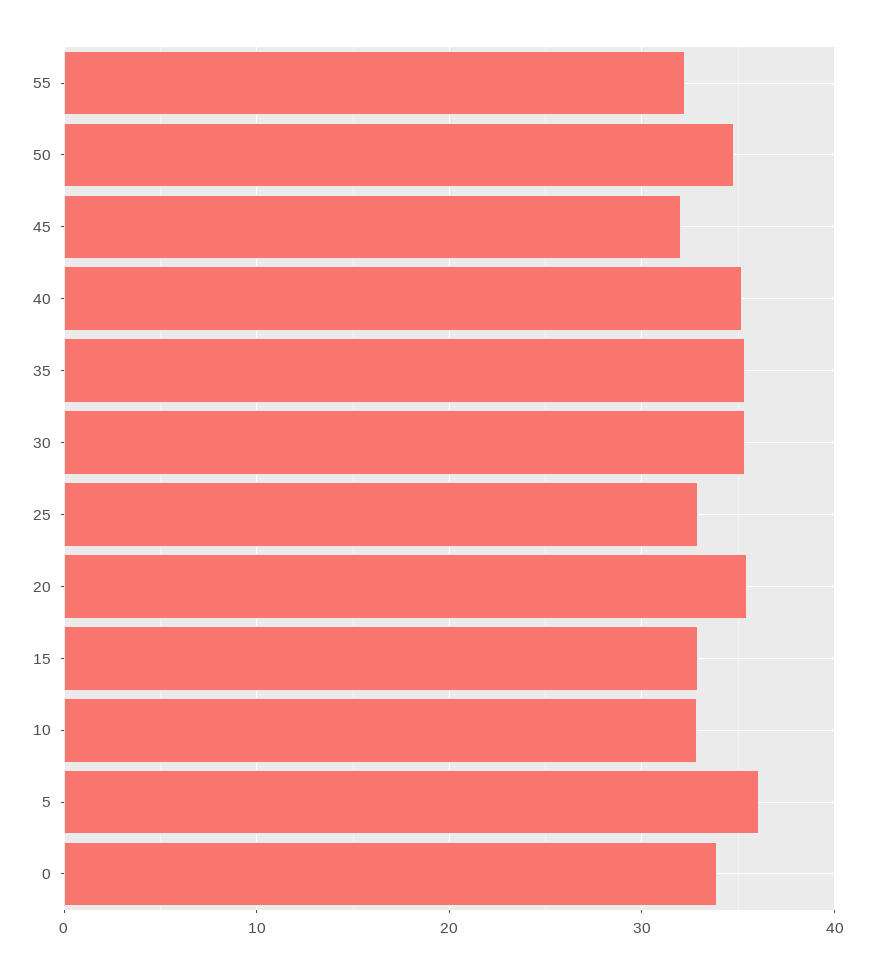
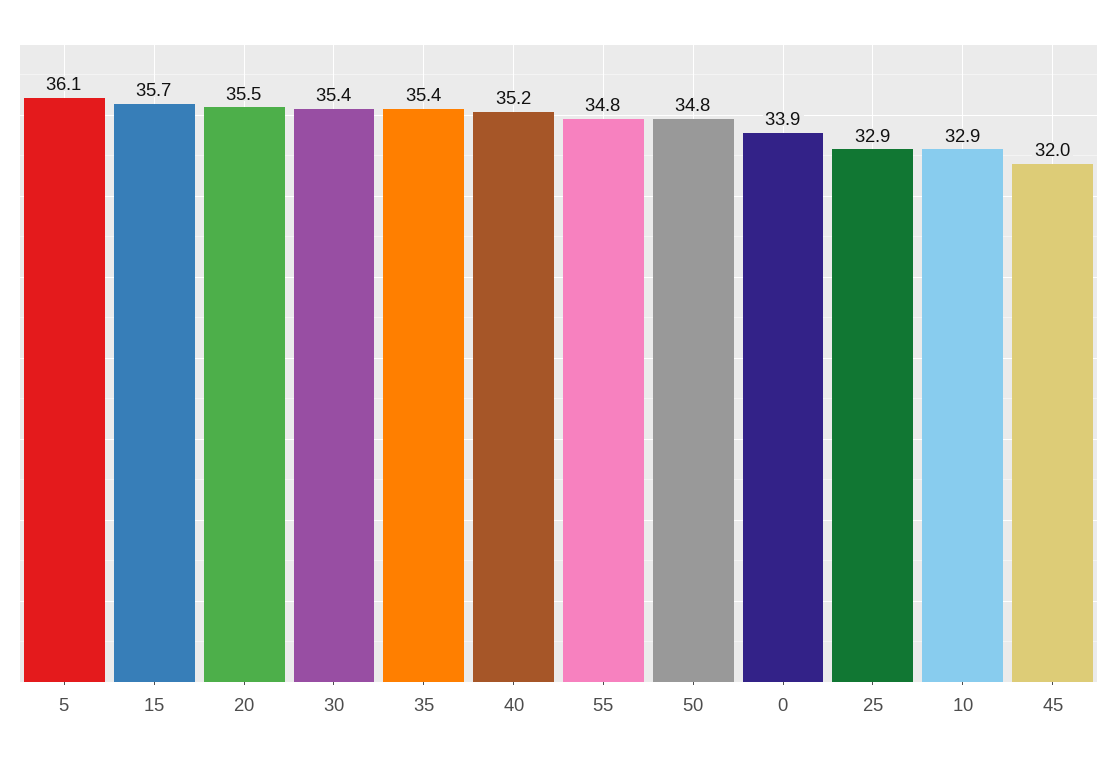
55: 32 -> 34.8
15: 33 -> 35.7

